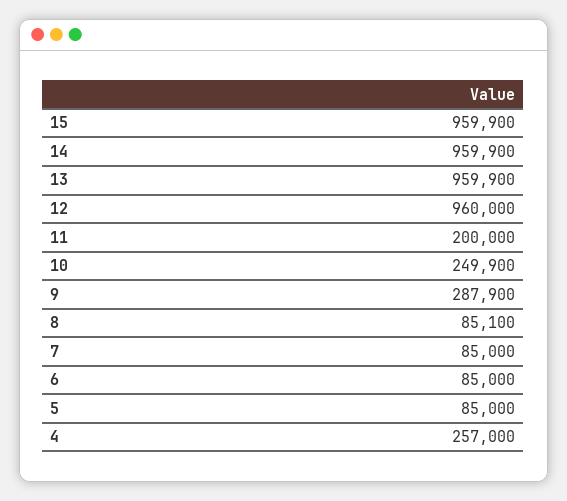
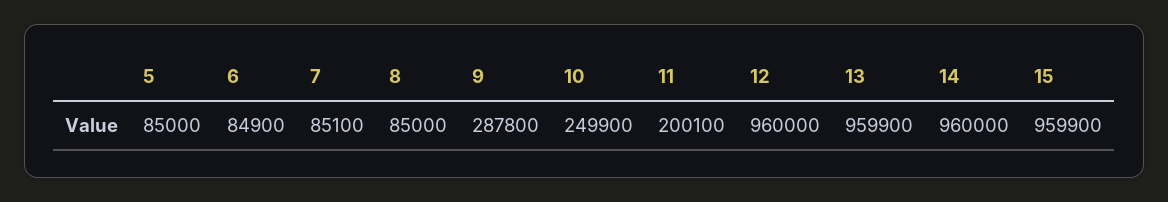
14: 959900 -> 960000
11: 200000 -> 200100
9: 287900 -> 287800
8: 85100 -> 85000
7: 85000 -> 85100
6: 85000 -> 84900
4: 257000 -> none

